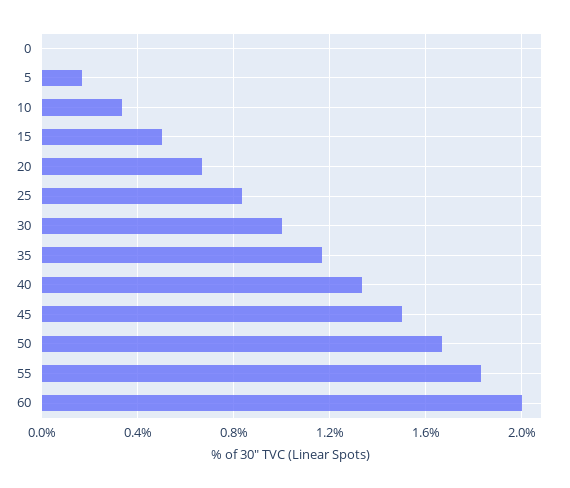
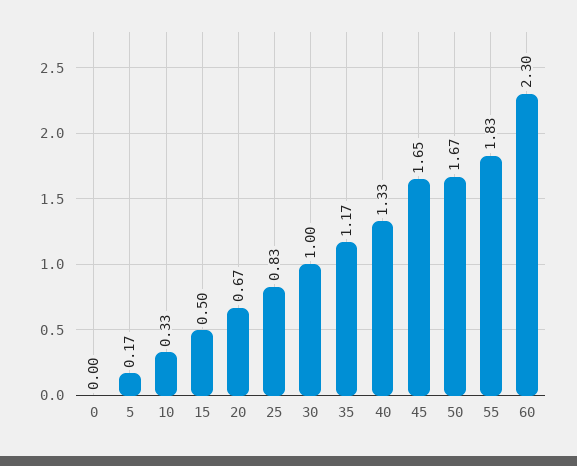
45: 1.5 -> 1.65
60: 2 -> 2.3

